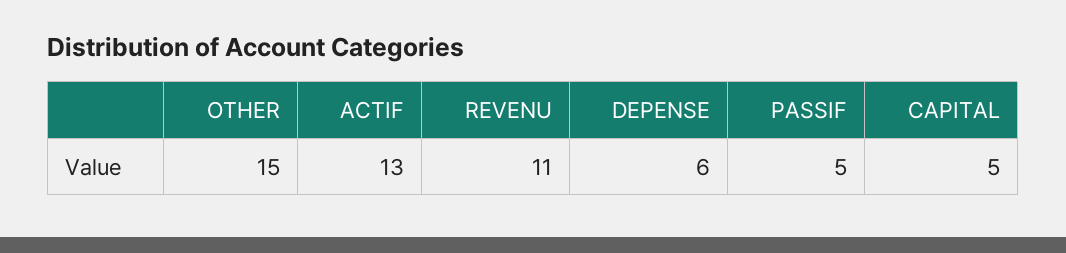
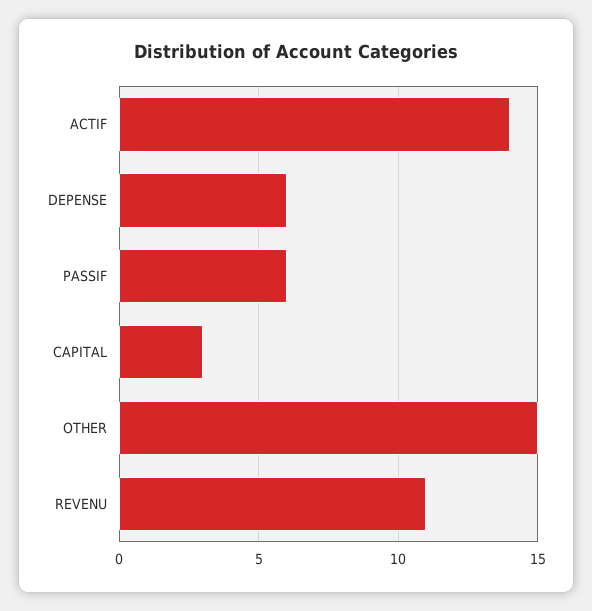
ACTIF: 13 -> 14
PASSIF: 5 -> 6
CAPITAL: 5 -> 3

